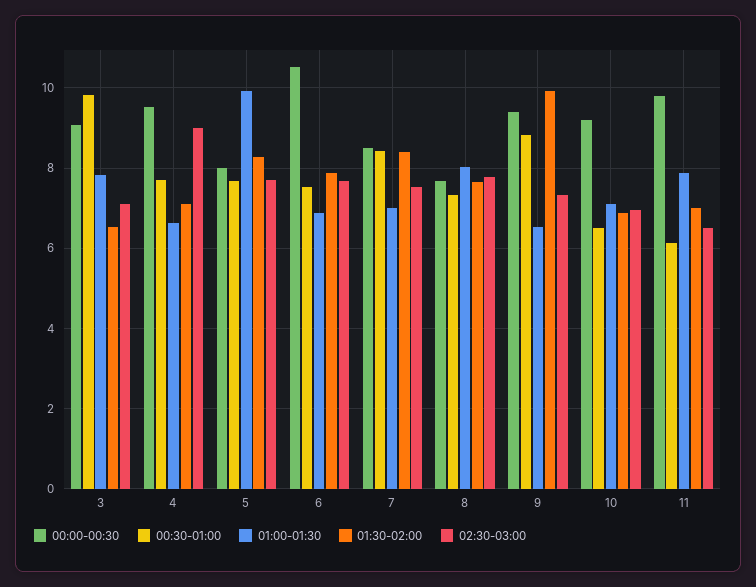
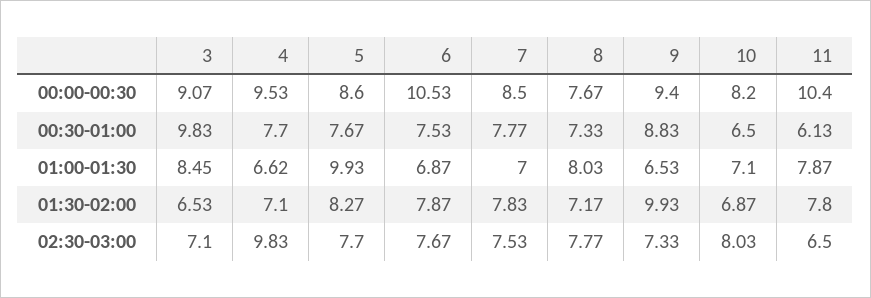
01:00-01:30, 3: 7.8 -> 8.45
02:30-03:00, 4: 9 -> 9.83
00:00-00:30, 5: 8 -> 8.6
00:30-01:00, 7: 8.4 -> 7.77
01:30-02:00, 7: 8.4 -> 7.83
01:30-02:00, 8: 7.6 -> 7.17
00:00-00:30, 10: 9.2 -> 8.2
02:30-03:00, 10: 7 -> 8.03
00:00-00:30, 11: 9.8 -> 10.4
01:30-02:00, 11: 7 -> 7.8

